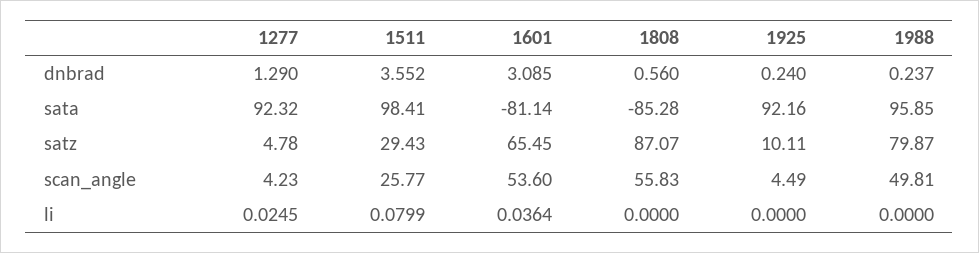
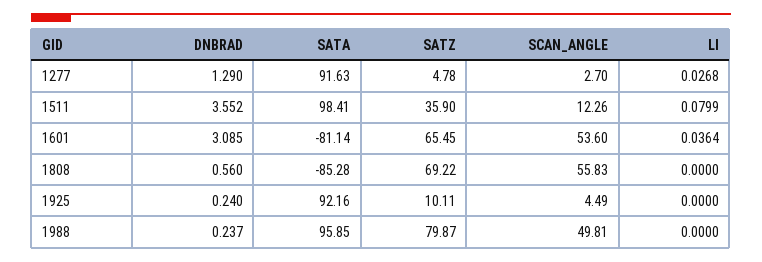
1277, sata: 92.32 -> 91.63
1511, satz: 29.43 -> 35.9
1808, satz: 87.07 -> 69.22
1277, scan_angle: 4.23 -> 2.7
1511, scan_angle: 25.77 -> 12.26
1277, li: 0.0245 -> 0.0268

